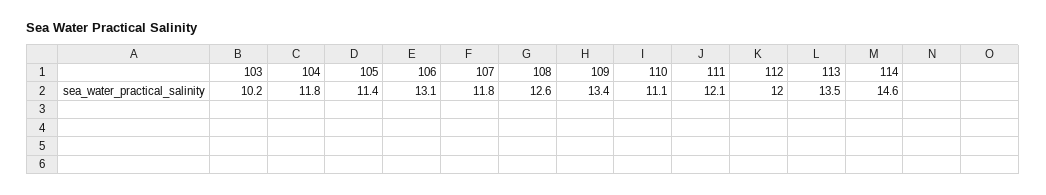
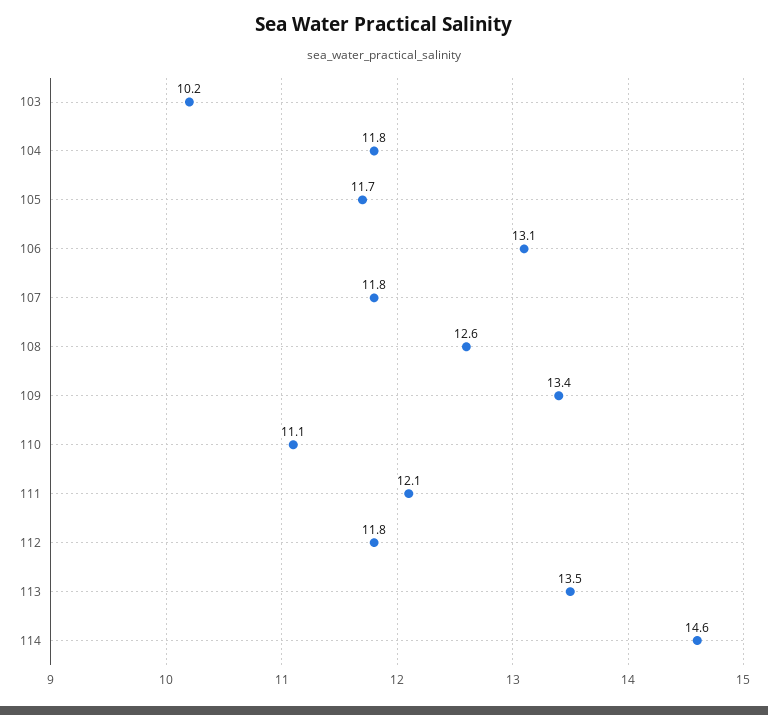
105: 11.4 -> 11.7
112: 12 -> 11.8

